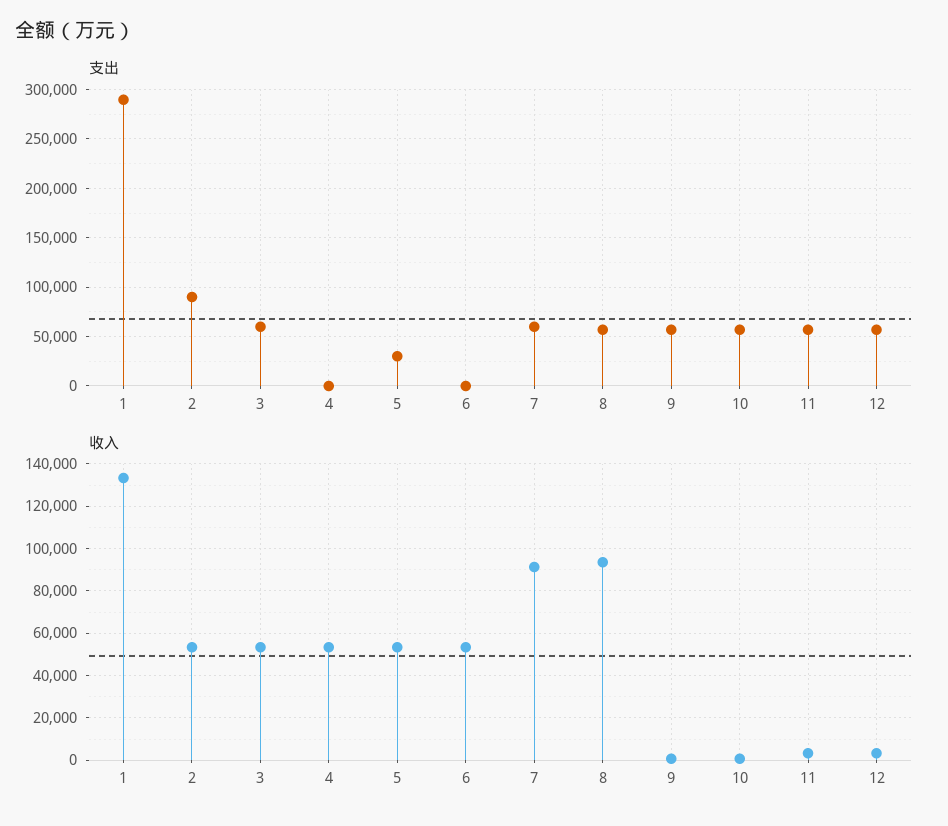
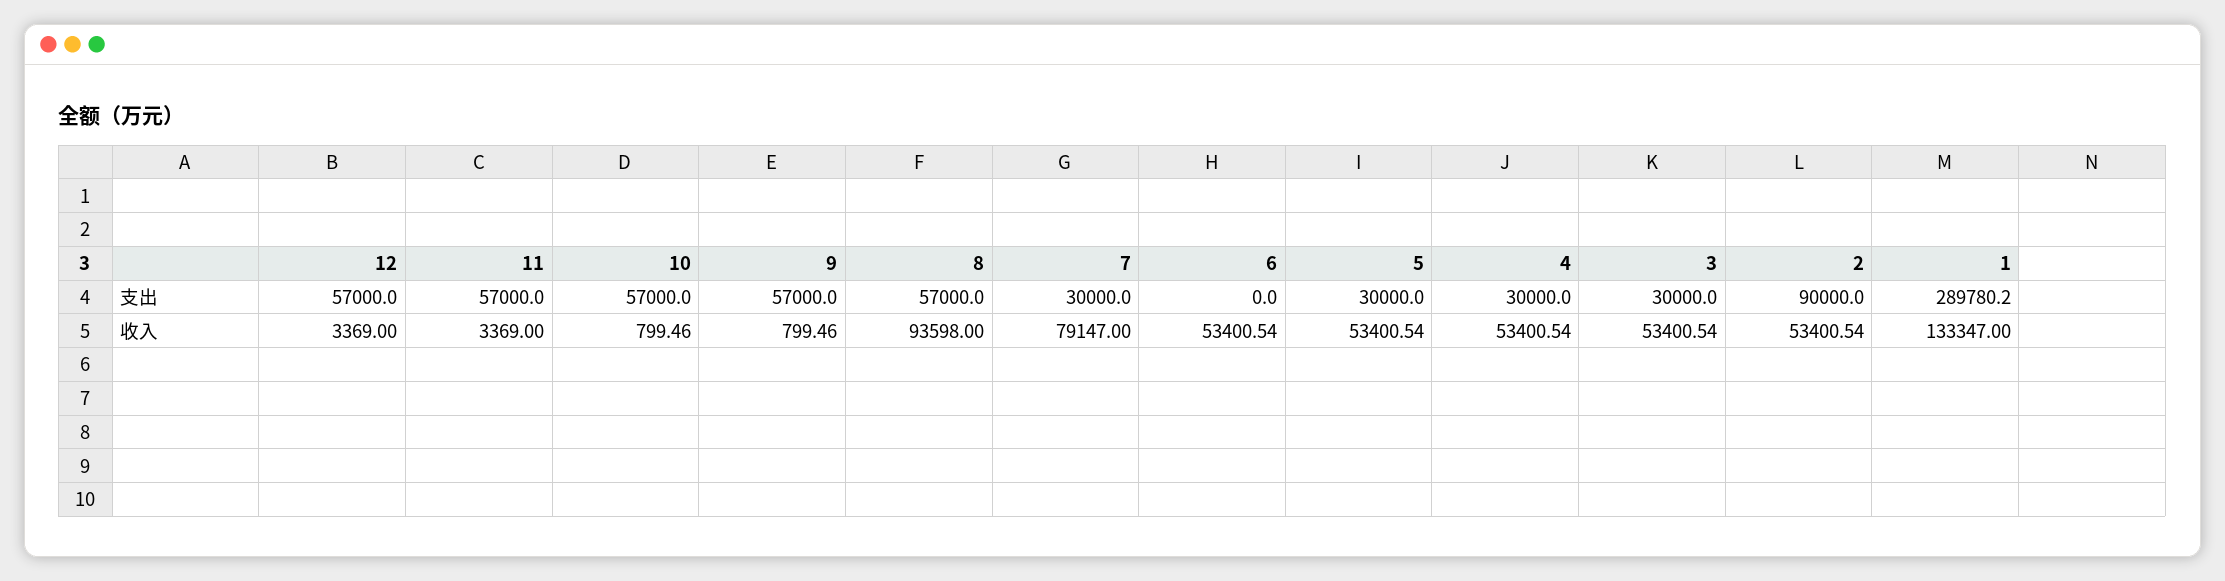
支出, 3: 60000 -> 30000
支出, 4: 0 -> 30000
支出, 7: 60000 -> 30000
收入, 7: 90000 -> 79147

